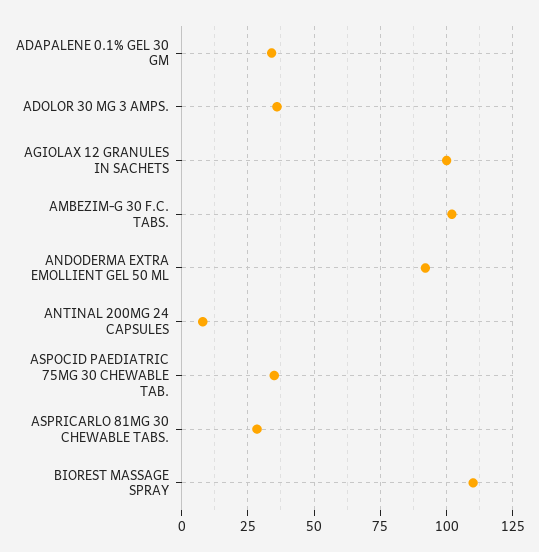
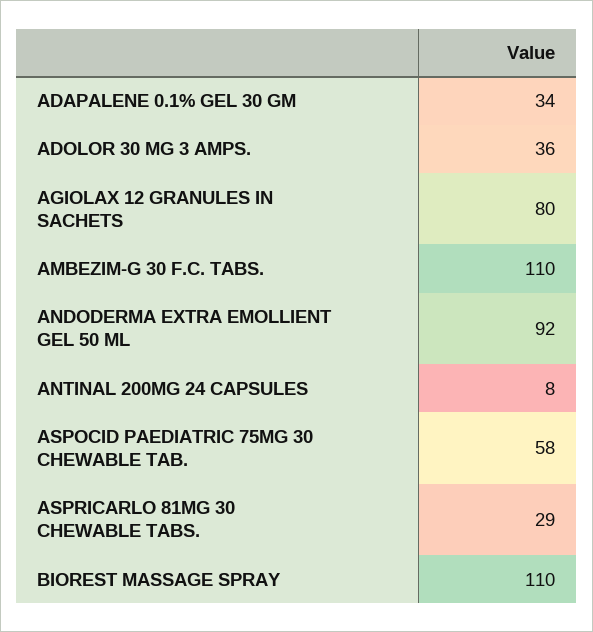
AGIOLAX 12 GRANULES IN SACHETS: 100 -> 80
AMBEZIM-G 30 F.C. TABS.: 102.5 -> 110
ASPOCID PAEDIATRIC 75MG 30 CHEWABLE TAB.: 35 -> 58

